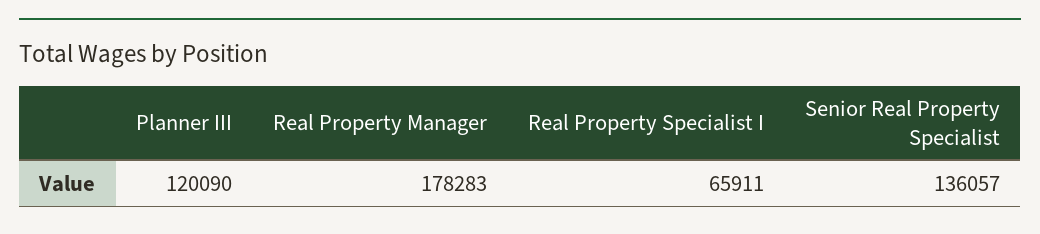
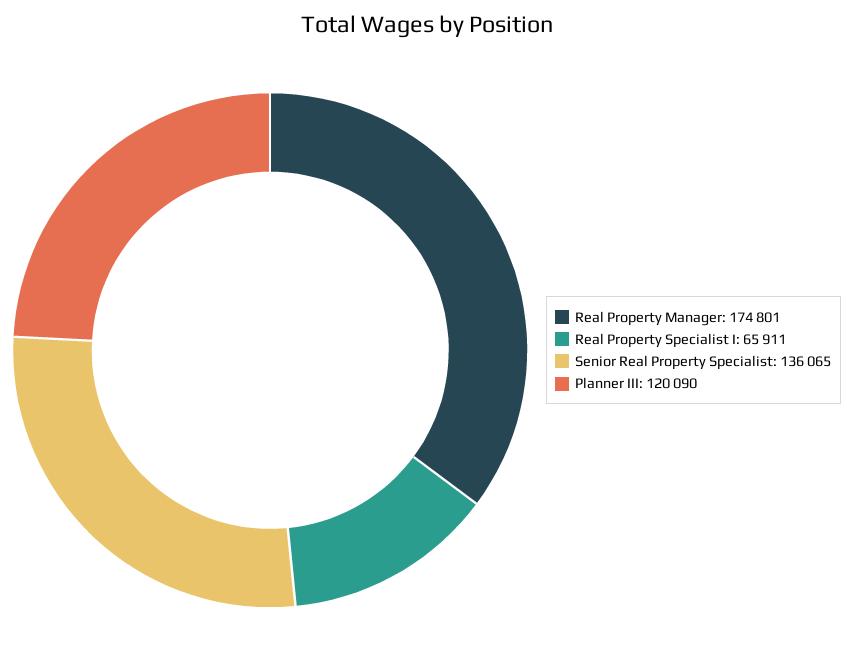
Real Property Manager: 178283 -> 174801
Senior Real Property Specialist: 136057 -> 136065

